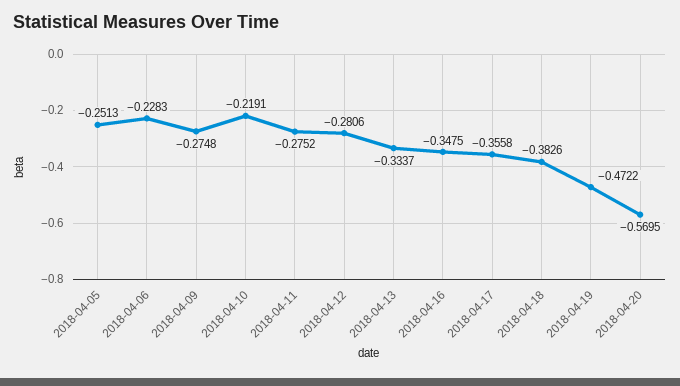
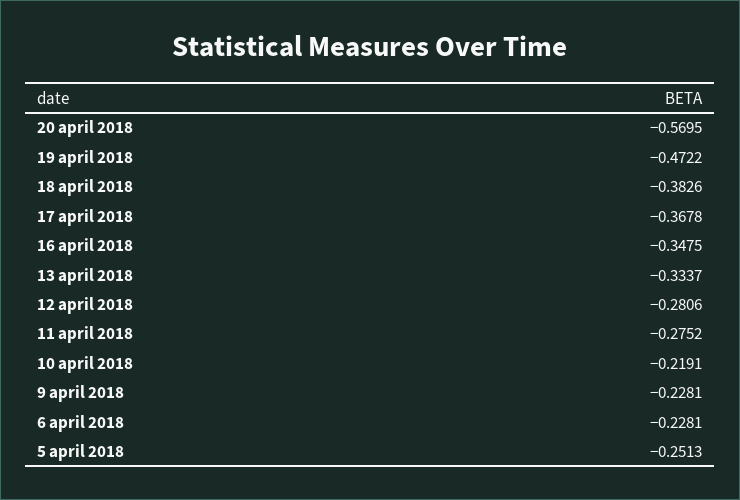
2018-04-06: -0.2283 -> -0.2281
2018-04-09: -0.2748 -> -0.2281
2018-04-17: -0.3558 -> -0.3678

